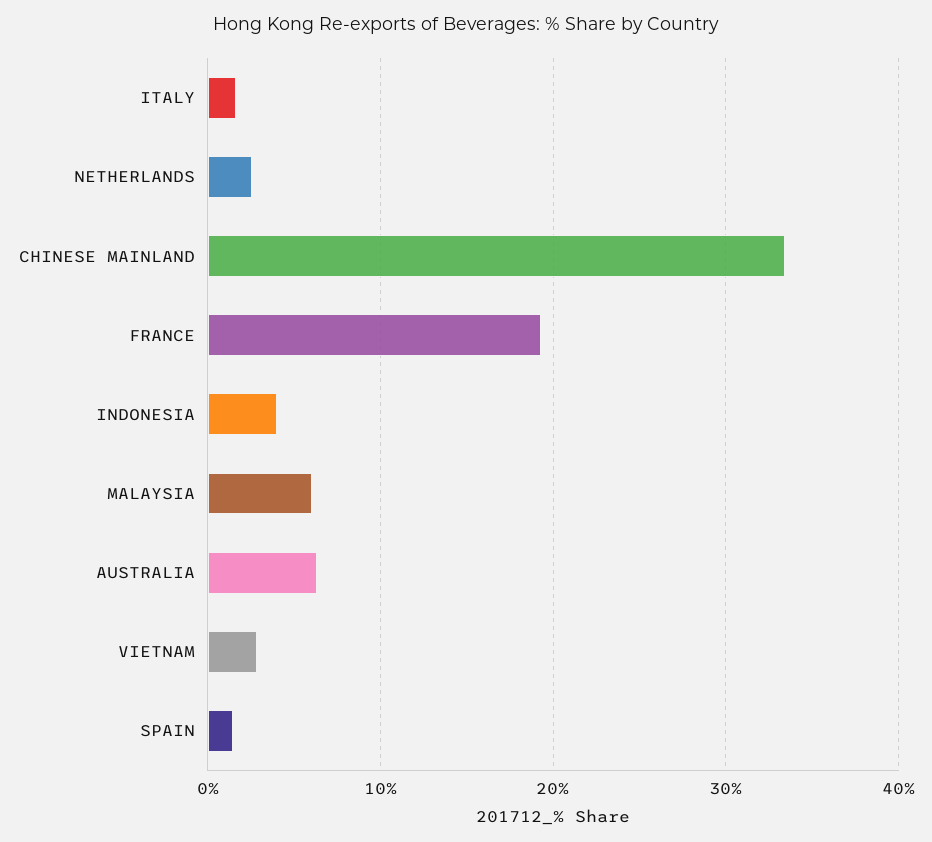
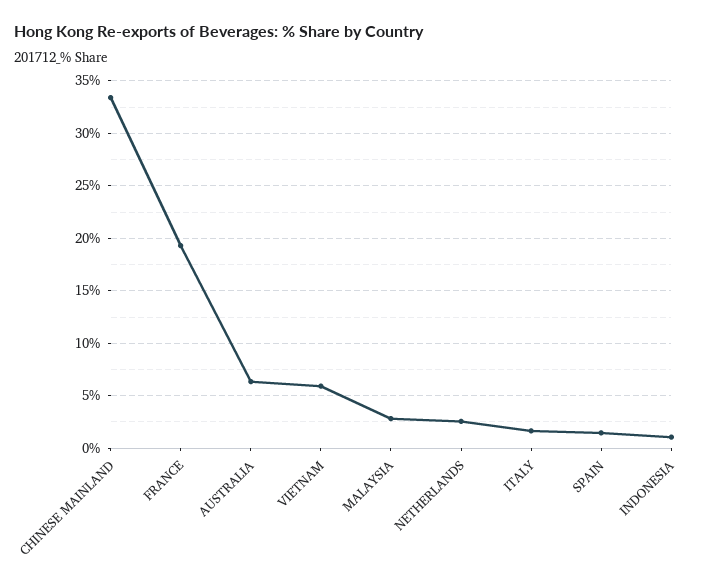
INDONESIA: 4 -> 1
MALAYSIA: 6 -> 3
VIETNAM: 3 -> 6

